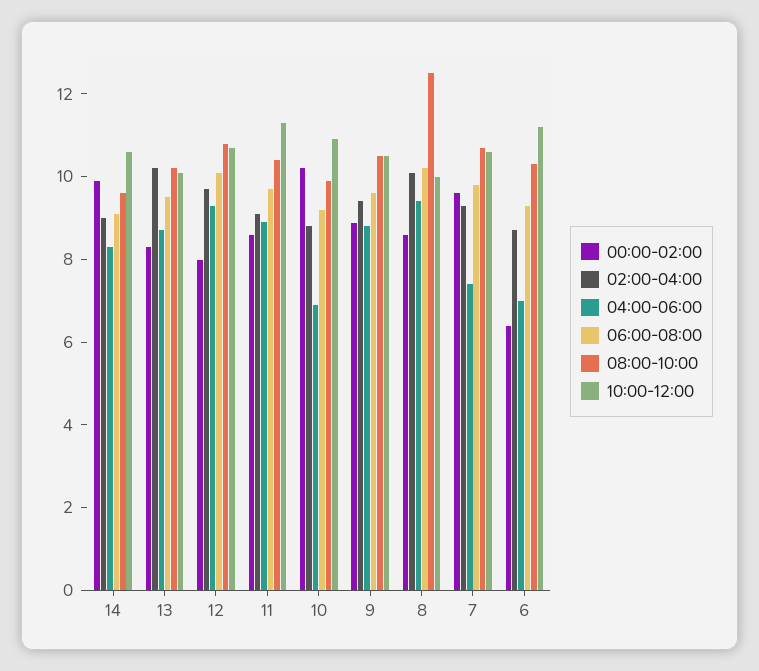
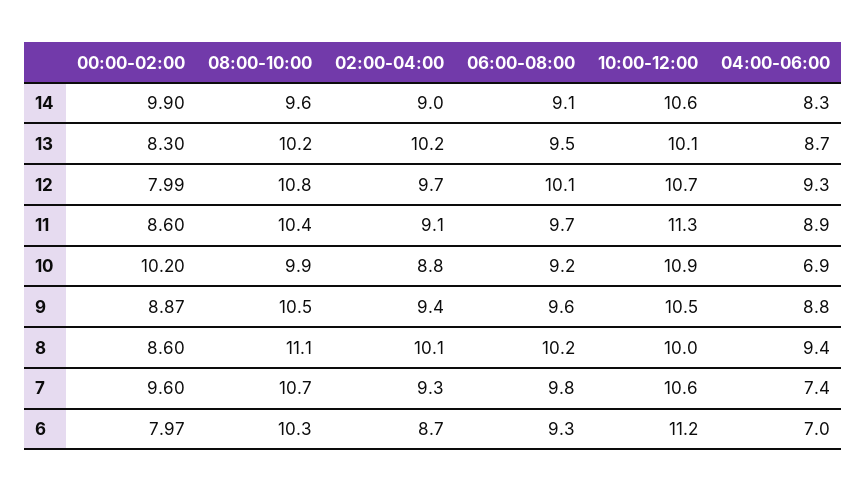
08:00-10:00, 8: 12.5 -> 11.1
00:00-02:00, 6: 6.5 -> 7.97

